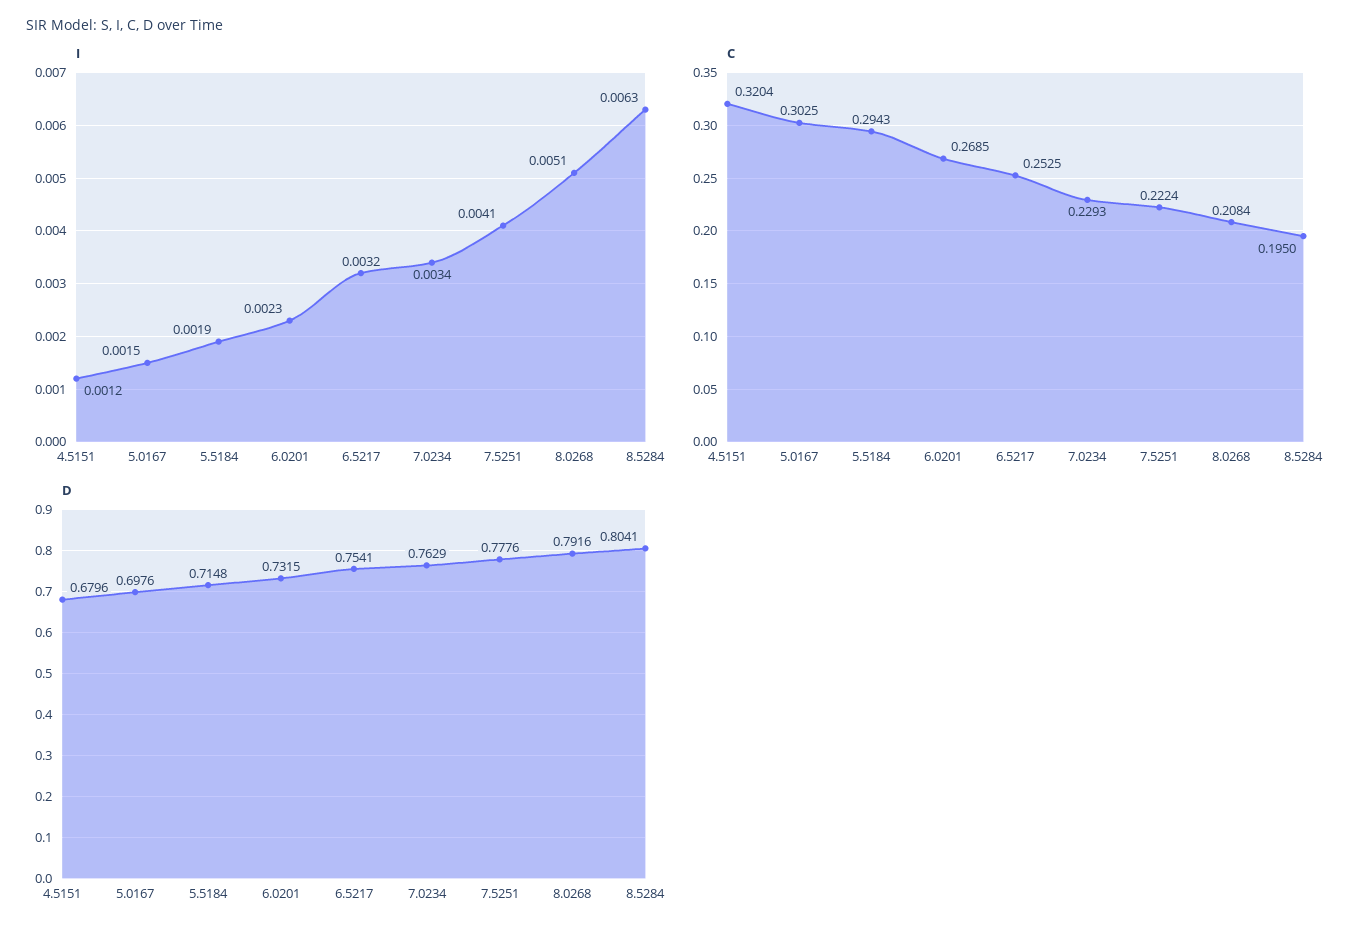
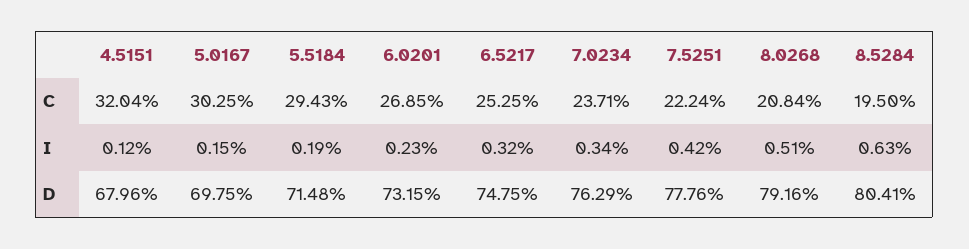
I, 7.5251: 0.0041 -> 0.0042
C, 7.0234: 0.2293 -> 0.2371
D, 5.0167: 0.6976 -> 0.6975
D, 6.5217: 0.7541 -> 0.7475

